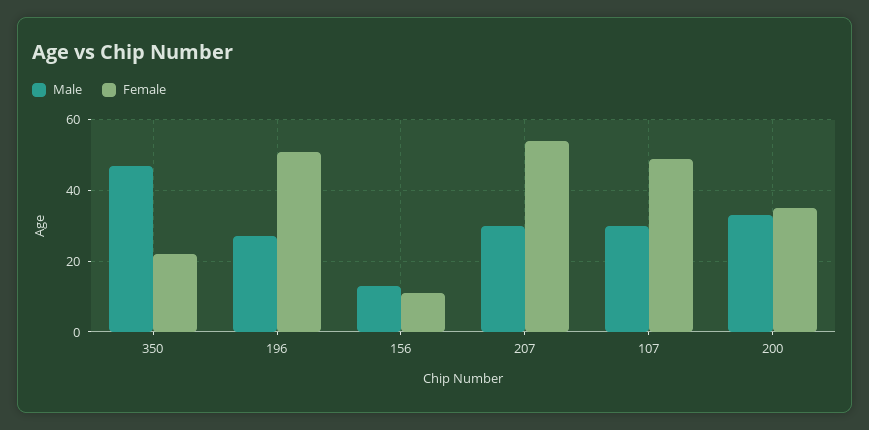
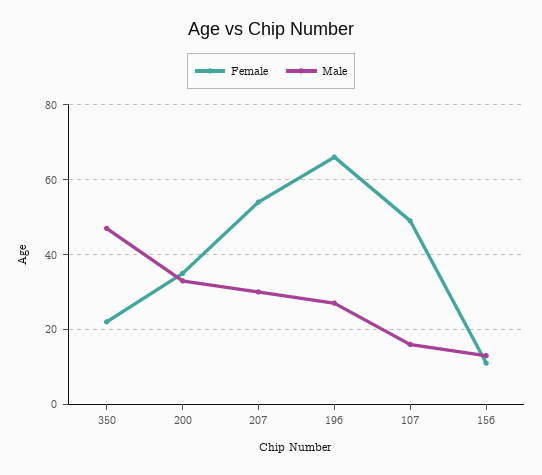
Female, 196: 50 -> 65
Male, 107: 30 -> 15

